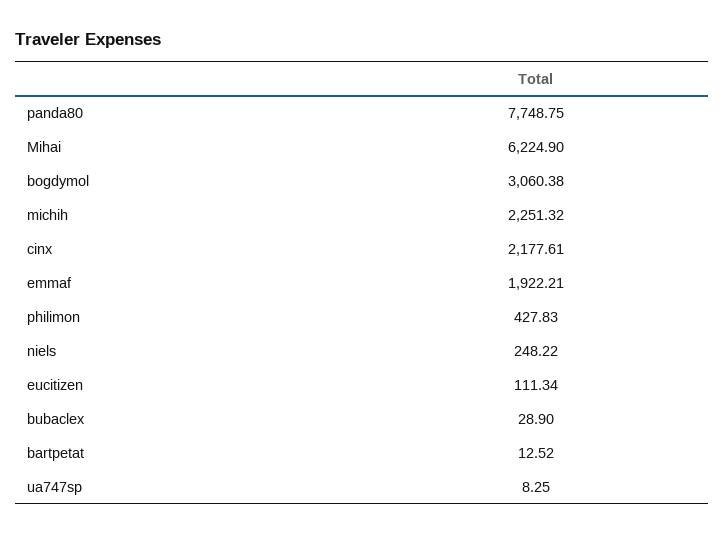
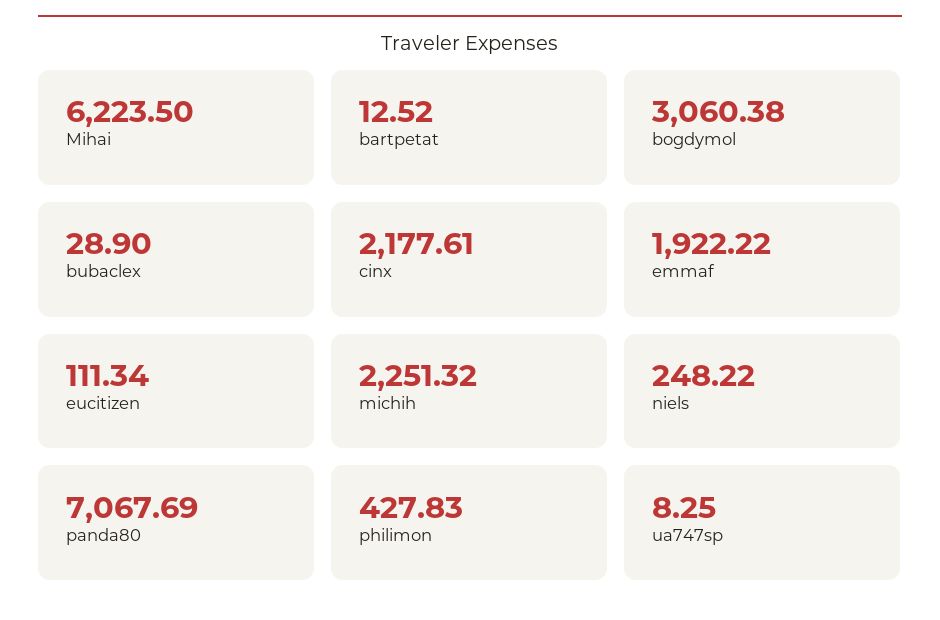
panda80: 7748.75 -> 7067.69
Mihai: 6224.9 -> 6223.5
emmaf: 1922.21 -> 1922.22

